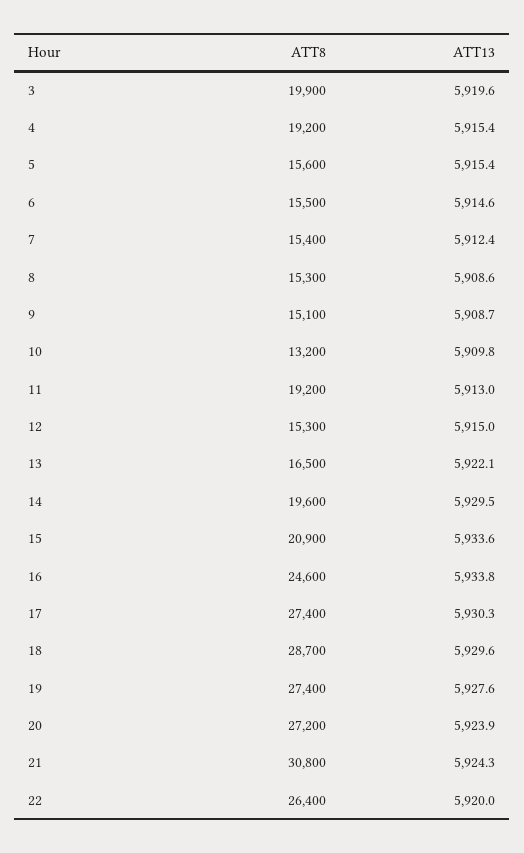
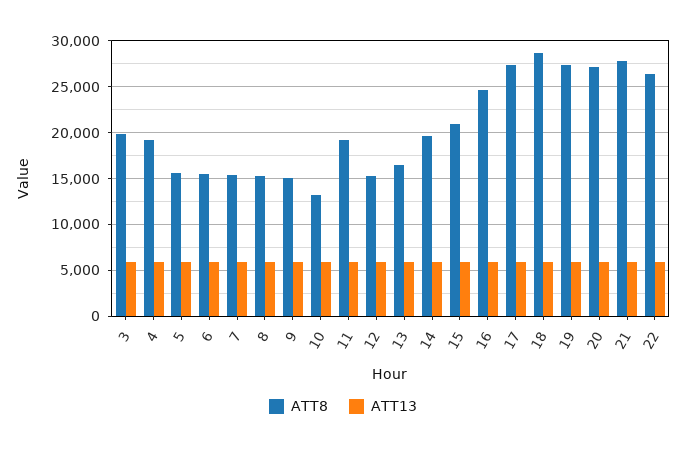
ATT8, 21: 30800 -> 28000

